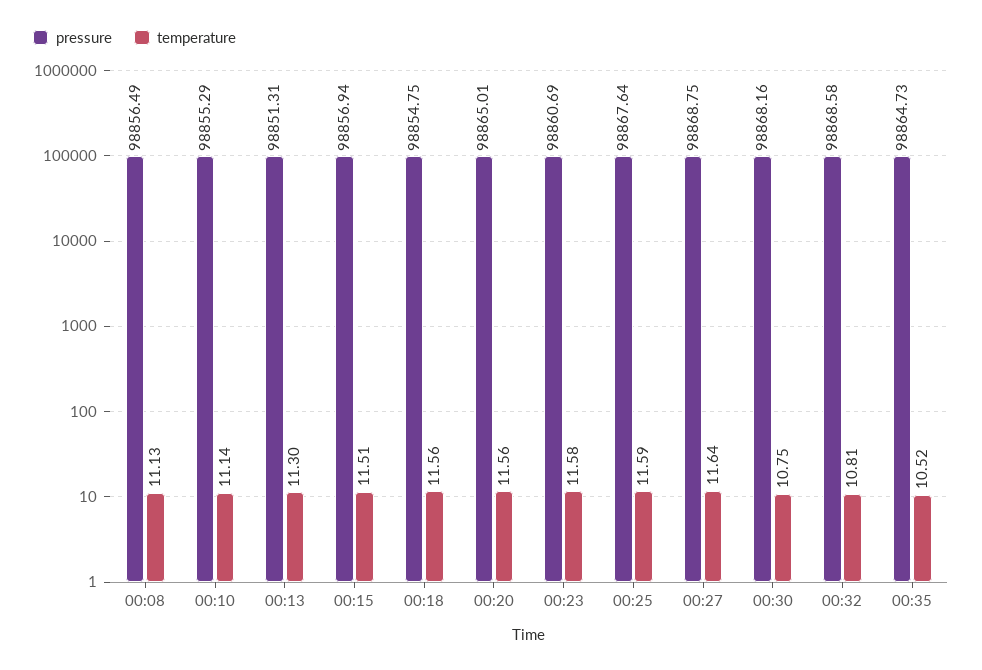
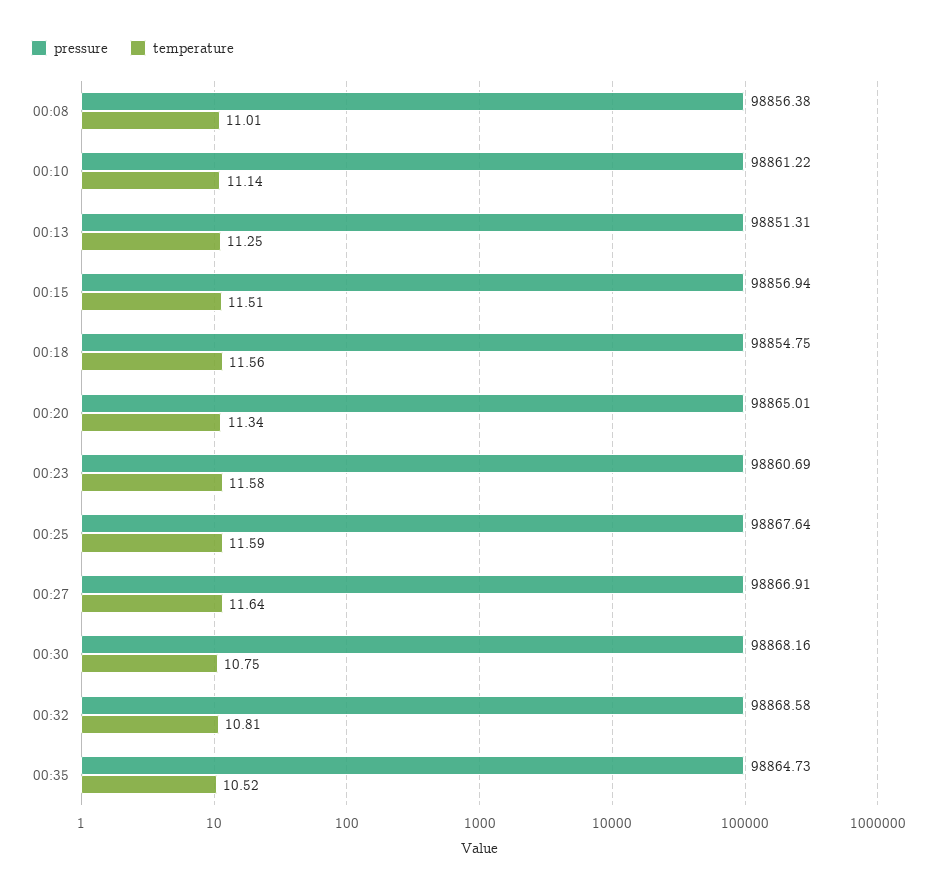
pressure, 00:08: 98856.49 -> 98856.38
temperature, 00:08: 11.13 -> 11.01
pressure, 00:10: 98855.29 -> 98861.22
temperature, 00:13: 11.3 -> 11.25
temperature, 00:20: 11.56 -> 11.34
pressure, 00:27: 98868.75 -> 98866.91

